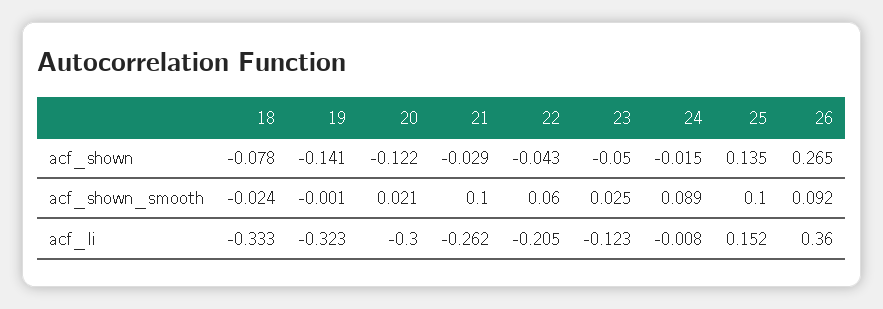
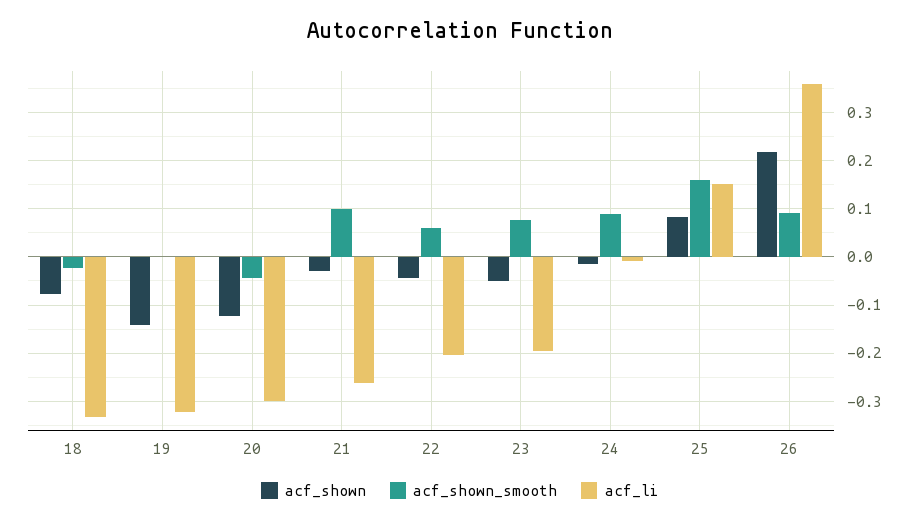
acf_shown, 25: 0.135 -> 0.08
acf_shown, 26: 0.265 -> 0.22
acf_shown_smooth, 20: 0.021 -> -0.04
acf_shown_smooth, 23: 0.025 -> 0.08
acf_shown_smooth, 25: 0.1 -> 0.16
acf_li, 23: -0.123 -> -0.2

